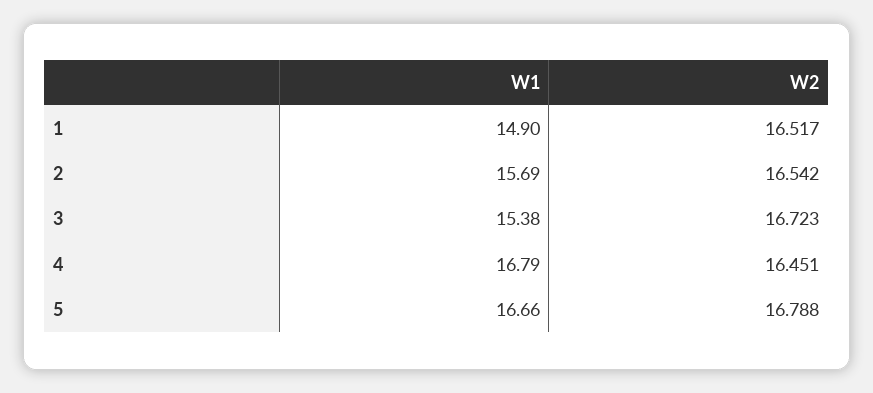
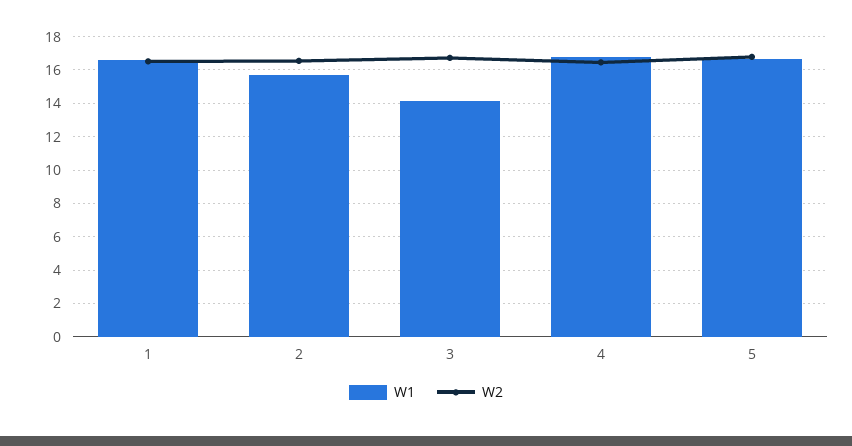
W1, 1: 14.9 -> 16.5
W1, 3: 15.38 -> 14

